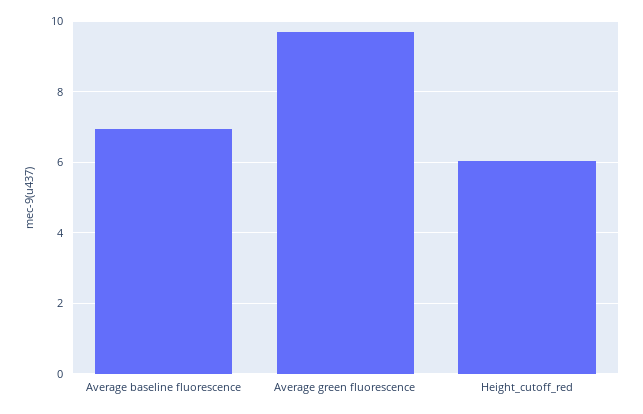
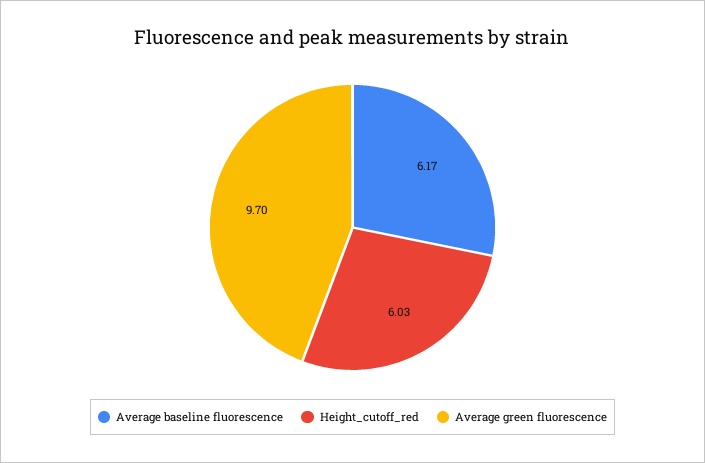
Average baseline fluorescence: 7 -> 6.17

